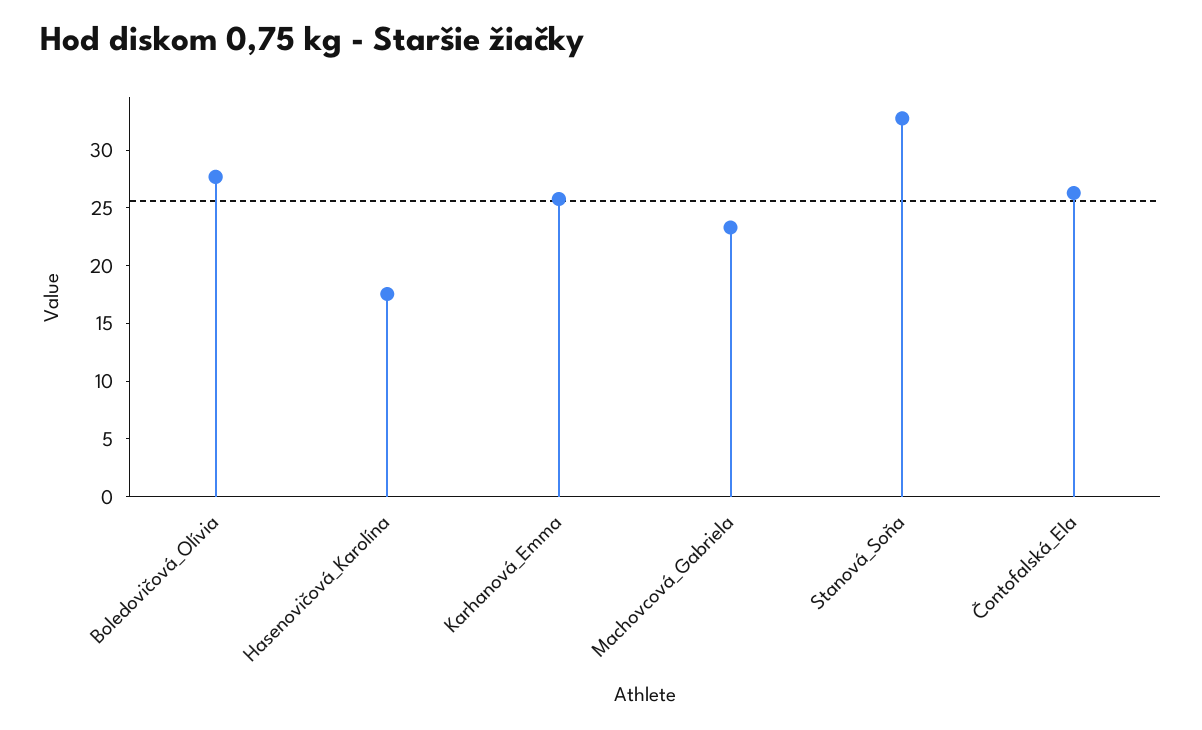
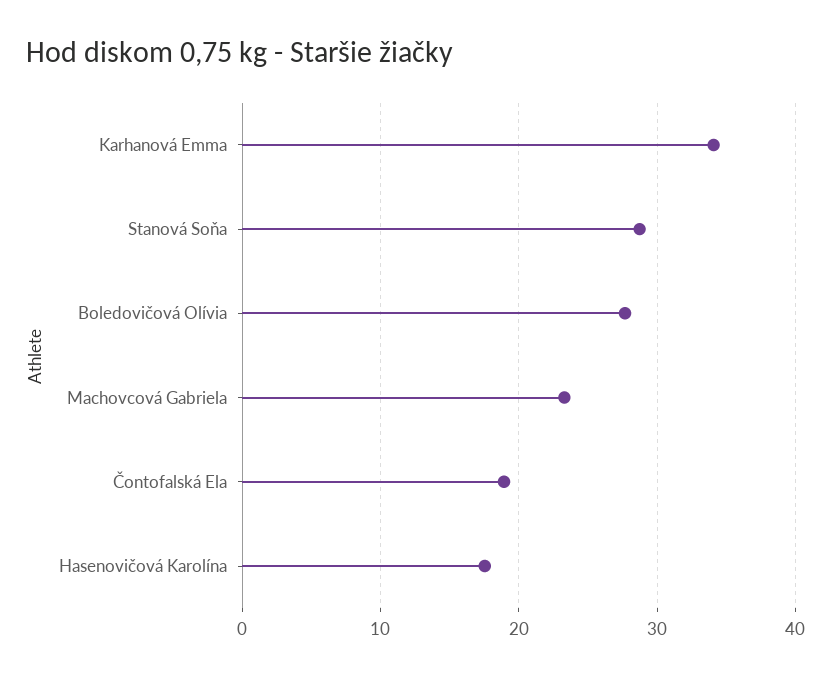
Karhanová_Emma: 26 -> 34
Stanová_Soňa: 33 -> 29
Čontofalská_Ela: 26 -> 19

